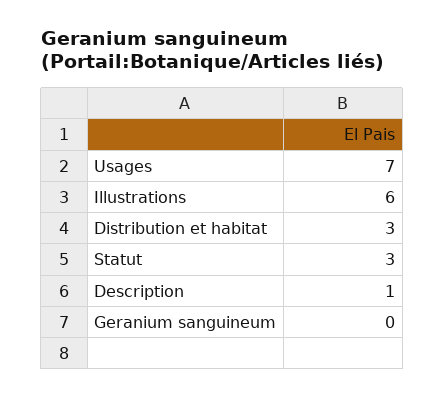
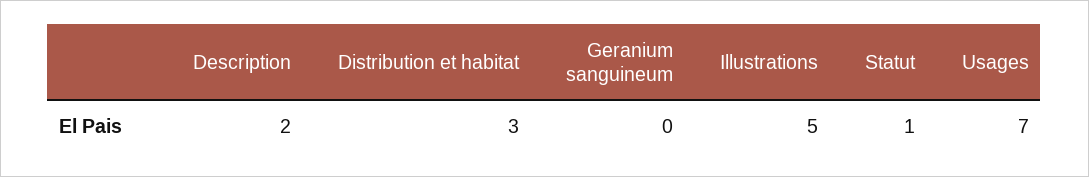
Illustrations: 6 -> 5
Statut: 3 -> 1
Description: 1 -> 2

